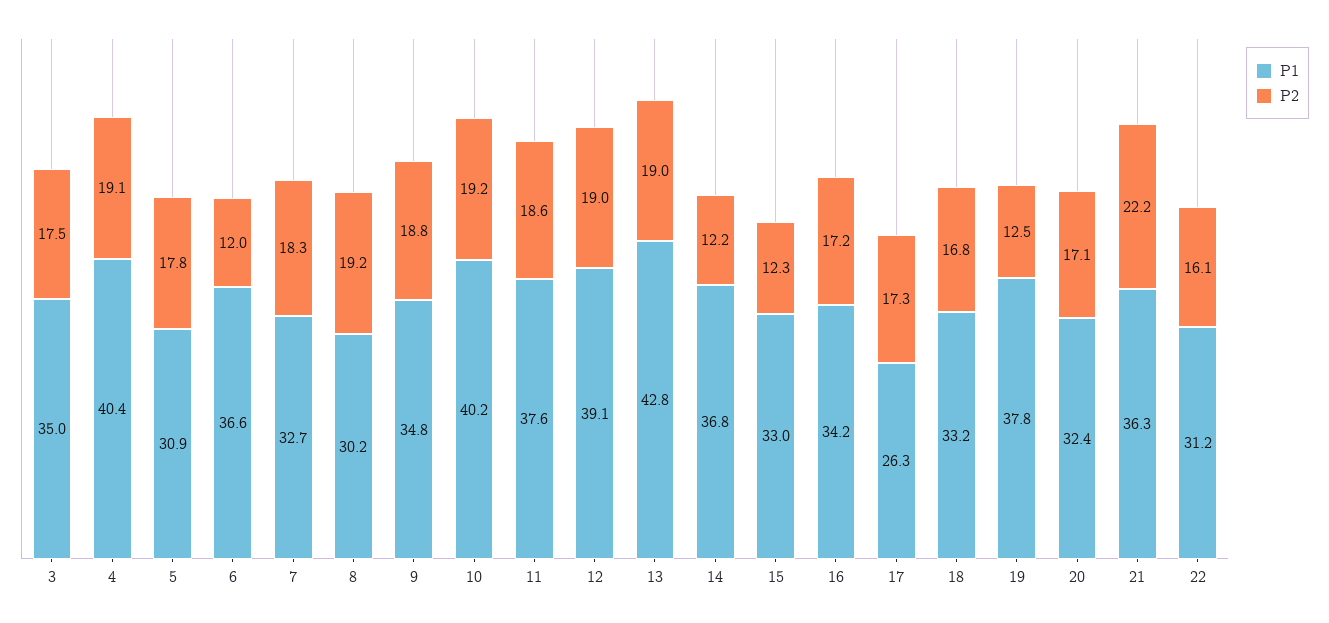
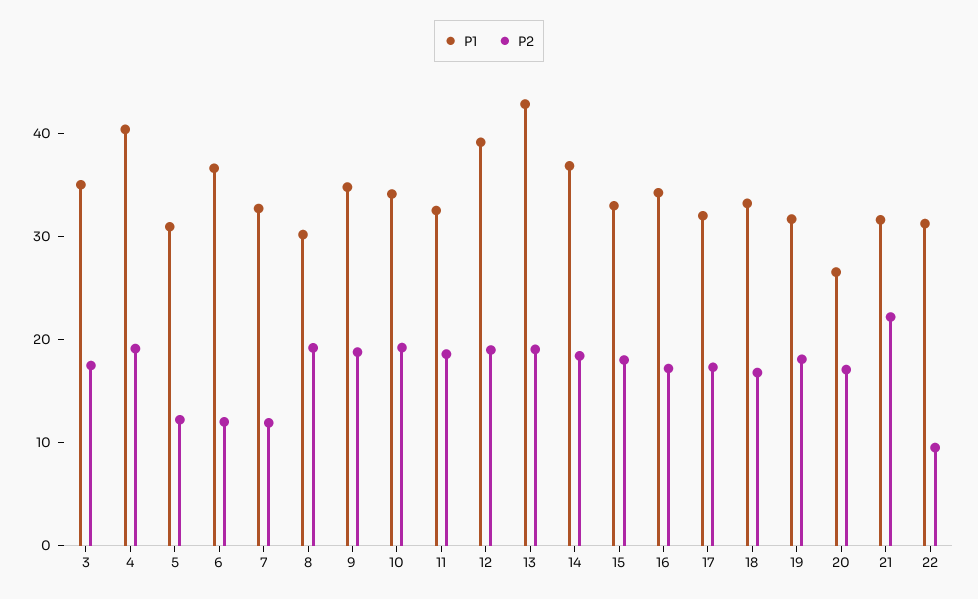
P2, 5: 17.8 -> 12
P2, 7: 18.3 -> 12
P1, 10: 40.2 -> 34
P1, 11: 37.6 -> 32
P2, 14: 12.2 -> 18
P2, 15: 12.3 -> 18
P1, 17: 26.3 -> 32
P1, 19: 37.8 -> 32
P2, 19: 12.5 -> 18
P1, 20: 32.4 -> 26
P1, 21: 36.3 -> 32
P2, 22: 16.1 -> 10

